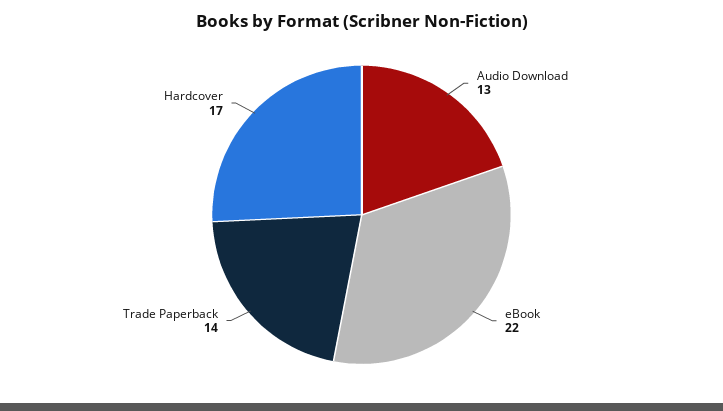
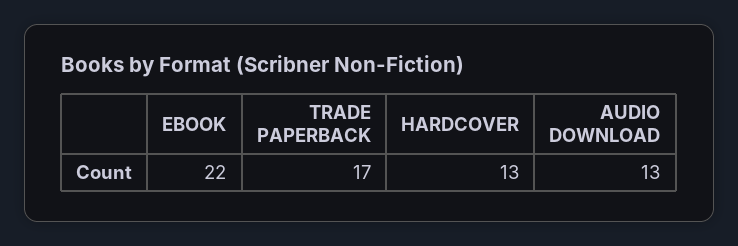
Trade Paperback: 14 -> 17
Hardcover: 17 -> 13

